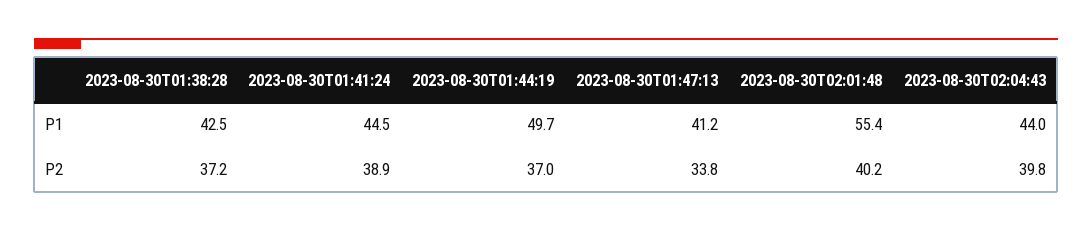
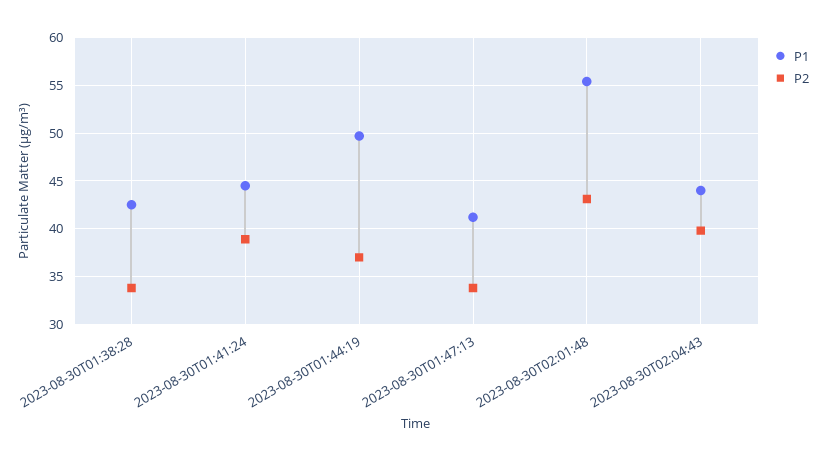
P2, 2023-08-30T01:38:28: 37.2 -> 34
P2, 2023-08-30T02:01:48: 40.2 -> 43

